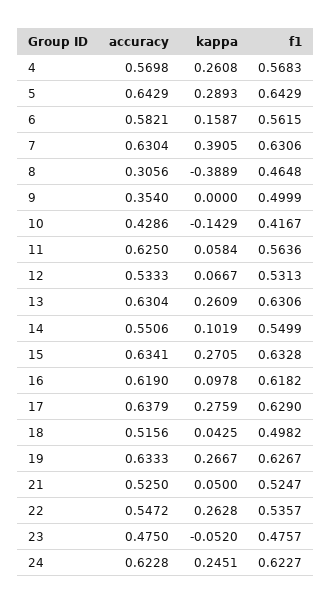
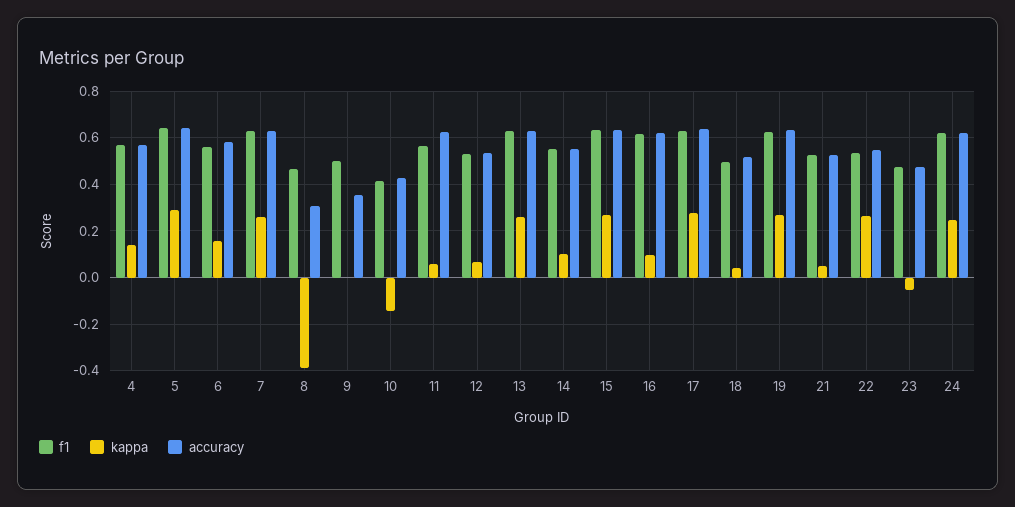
kappa, 4: 0.2608 -> 0.15
kappa, 7: 0.3905 -> 0.25

